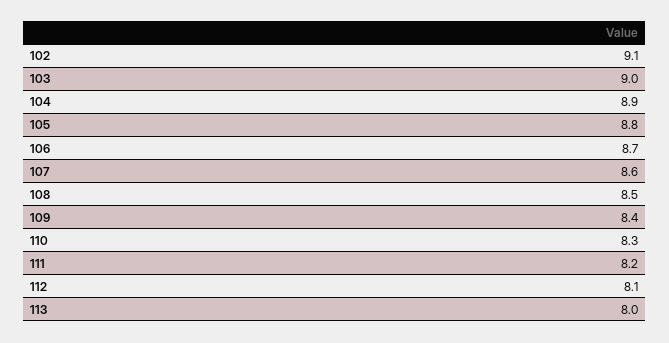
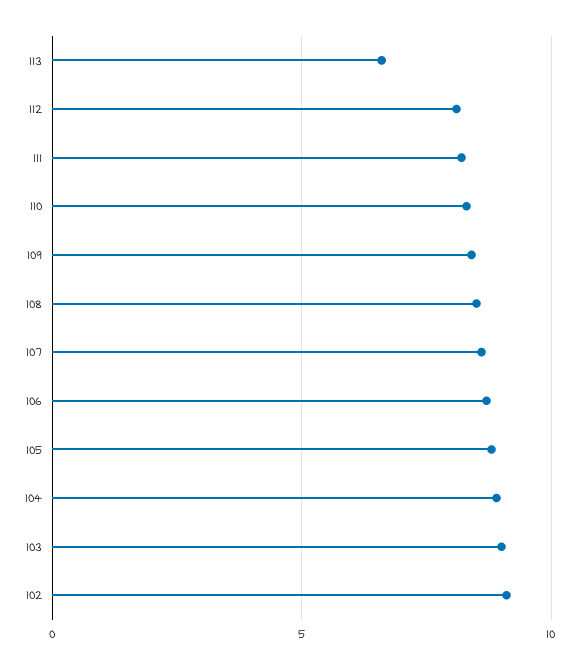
113: 8 -> 6.5

